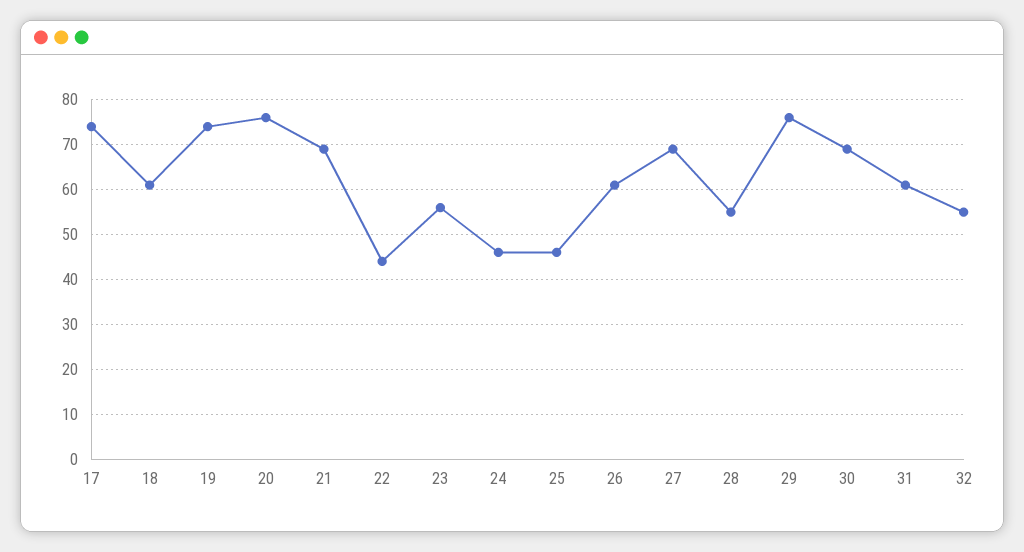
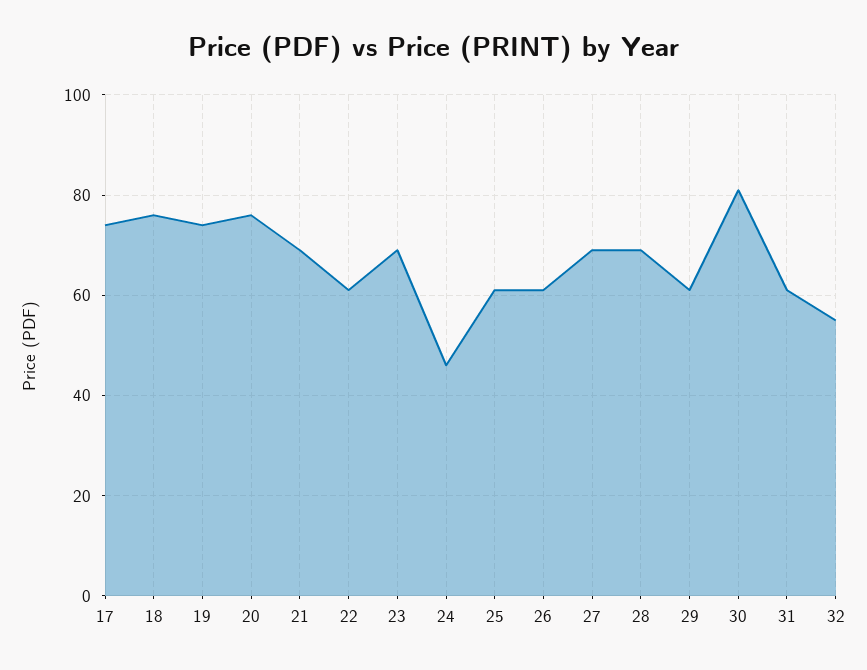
18: 60 -> 75
22: 45 -> 60
23: 55 -> 70
25: 45 -> 60
28: 55 -> 70
29: 75 -> 60
30: 70 -> 80

